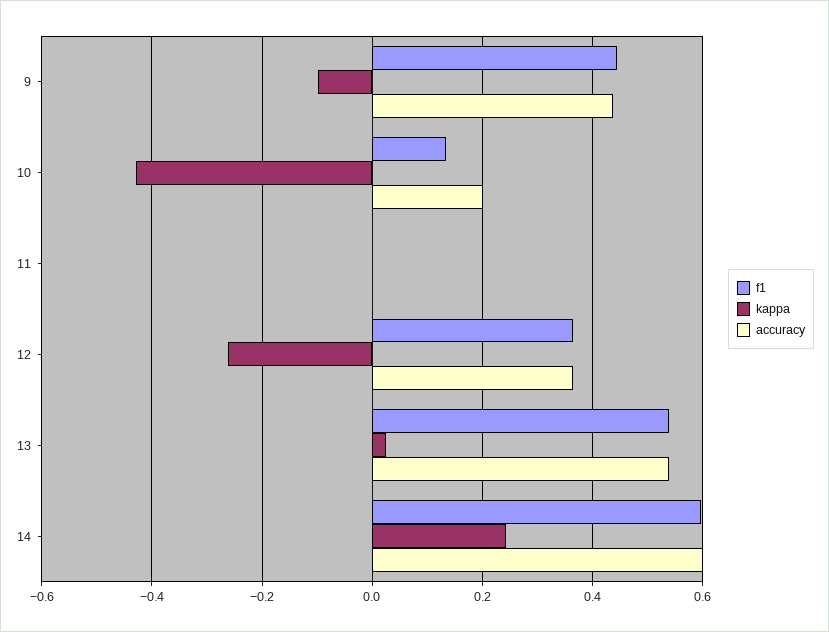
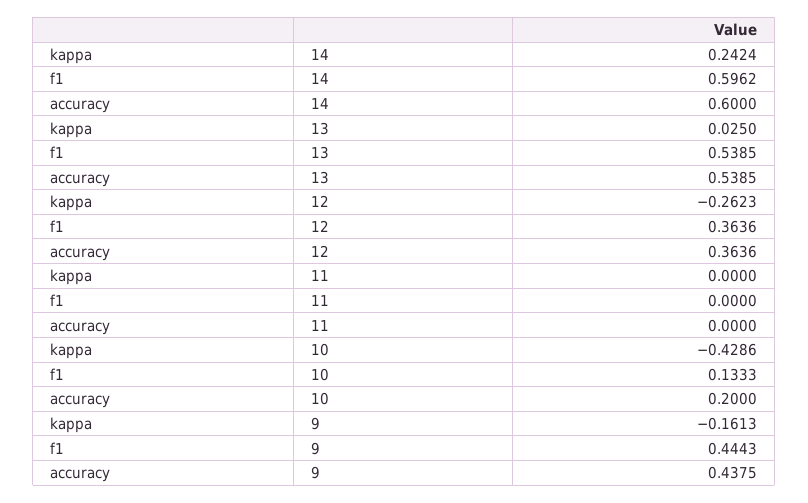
kappa, 9: -0.1 -> -0.1613

